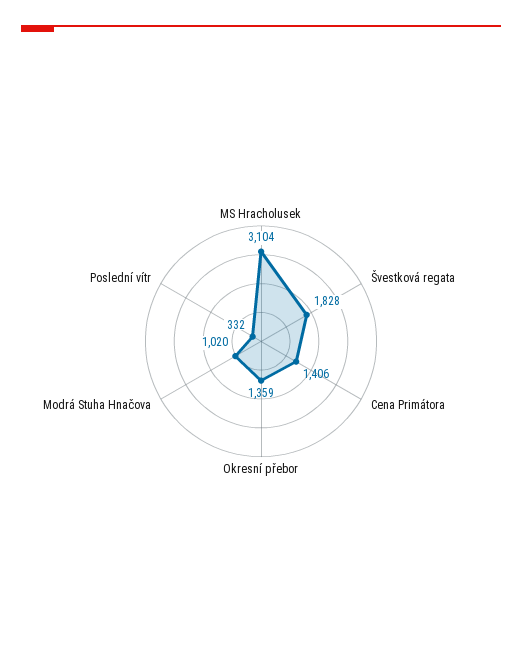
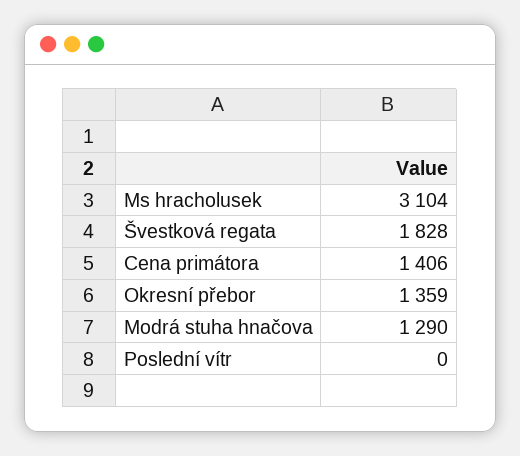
Modrá Stuha Hnačova: 1020 -> 1290
Poslední vítr: 332 -> 0

